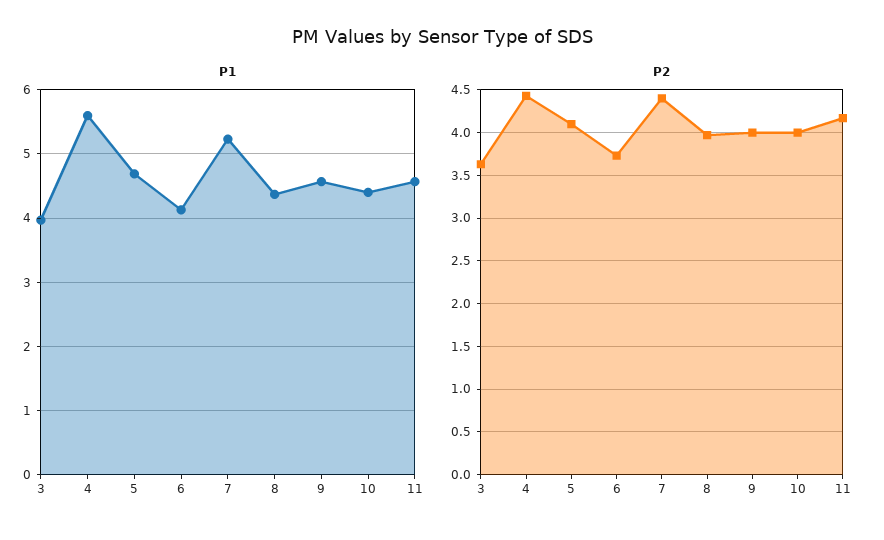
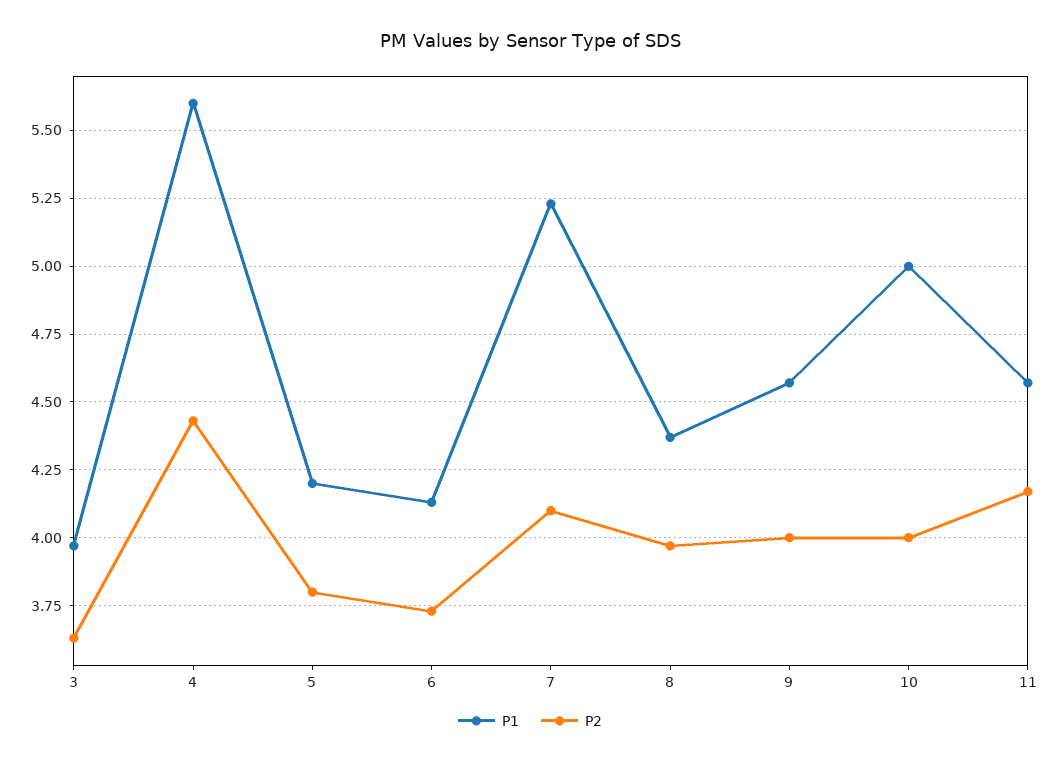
P1, 5: 4.7 -> 4.2
P1, 10: 4.4 -> 5
P2, 5: 4.1 -> 3.8
P2, 7: 4.4 -> 4.1

